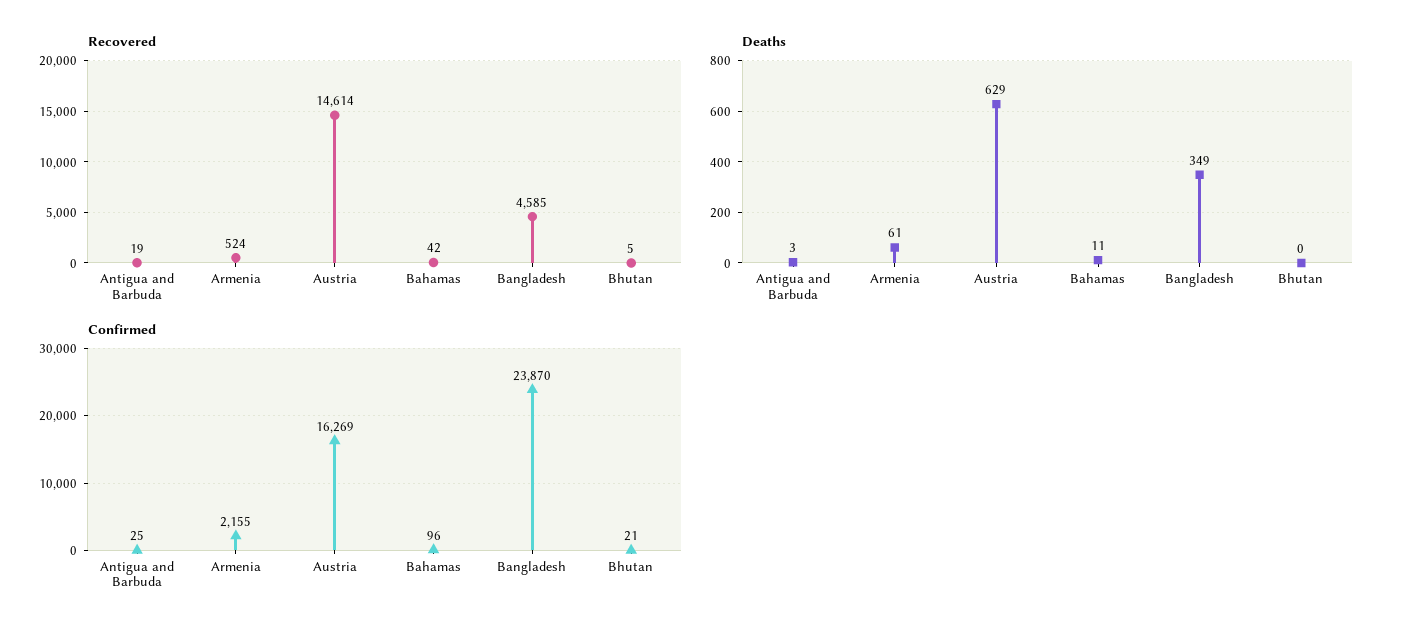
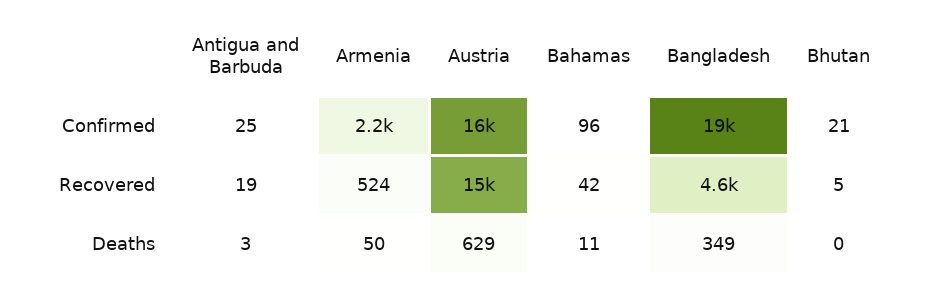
Deaths, Armenia: 61 -> 50
Confirmed, Bangladesh: 23870 -> 19000

